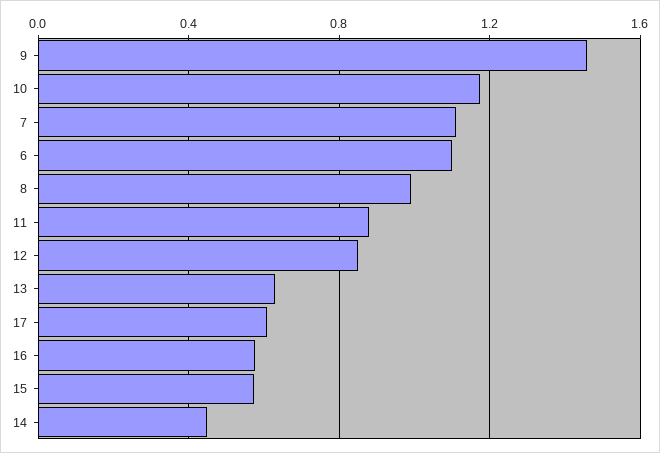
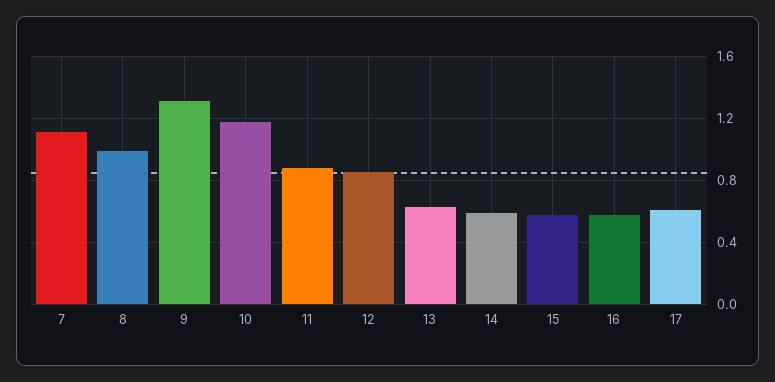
9: 1.45 -> 1.3
6: 1.1 -> none
14: 0.45 -> 0.6

